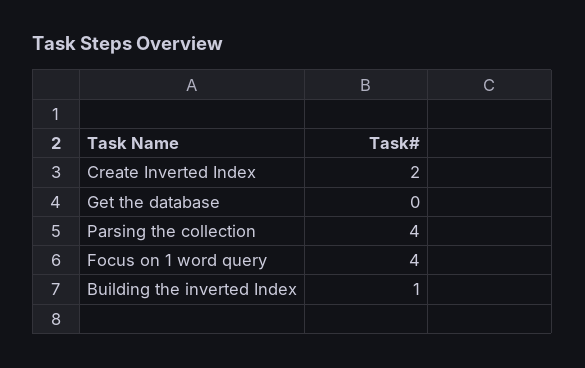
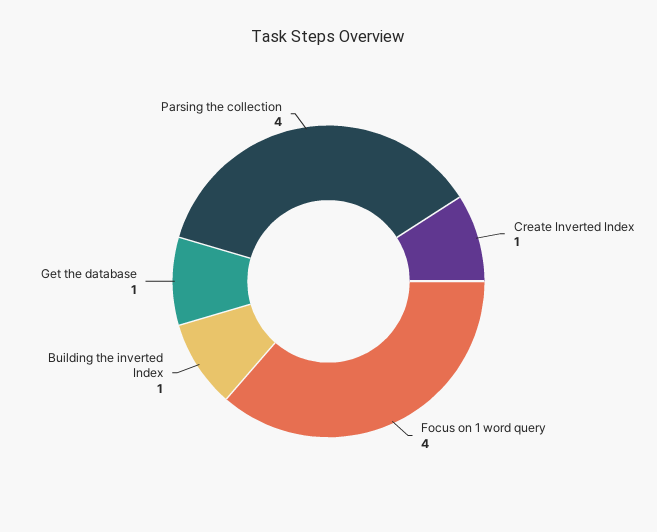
Create Inverted Index: 2 -> 1
Get the database: 0 -> 1

